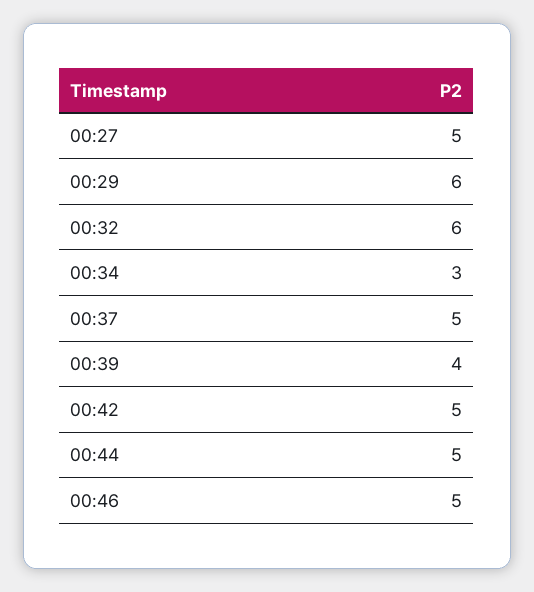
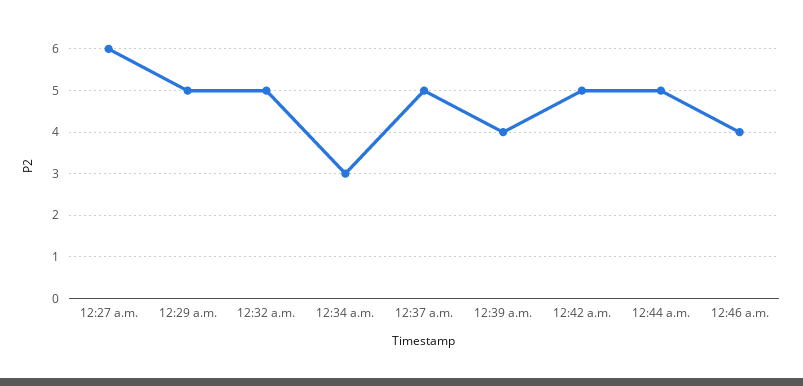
00:27: 5 -> 6
00:29: 6 -> 5
00:32: 6 -> 5
00:46: 5 -> 4

